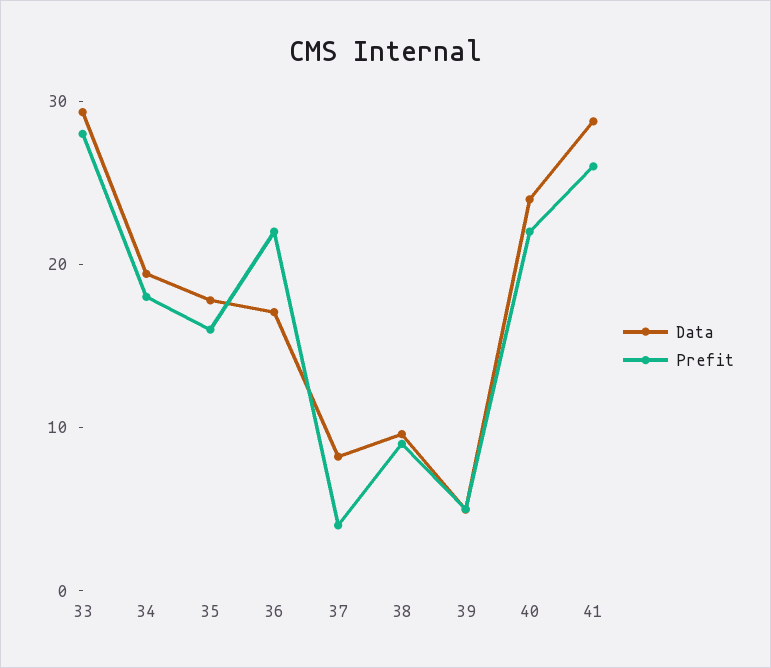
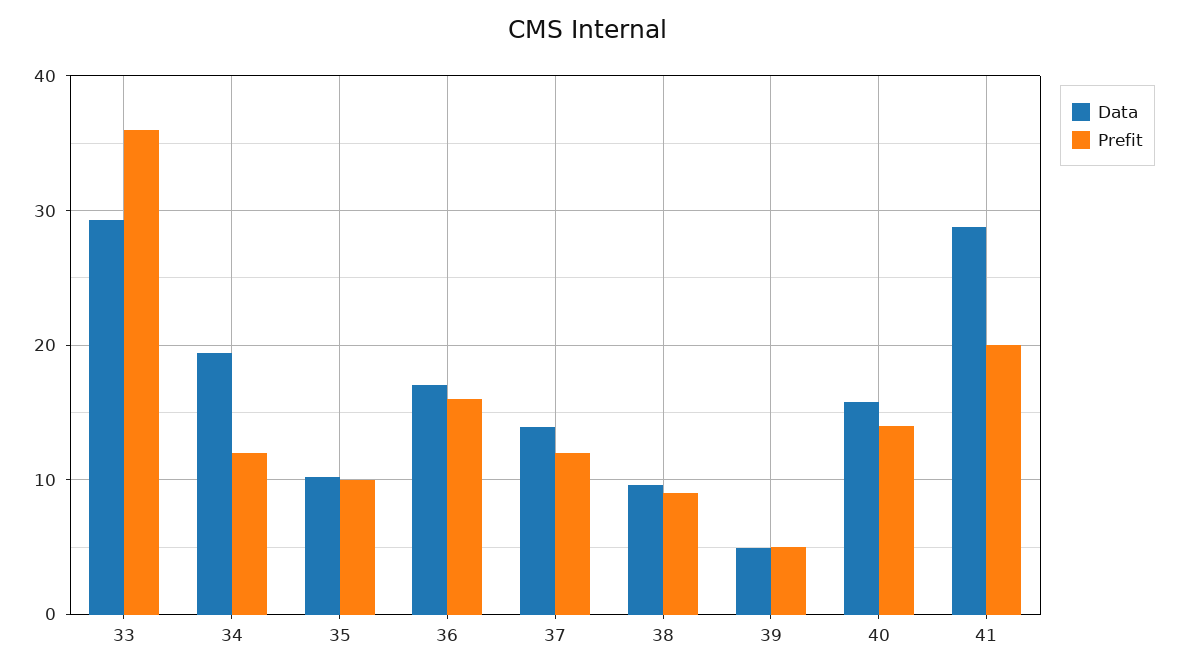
Prefit, 33: 28 -> 36
Prefit, 34: 18 -> 12
Data, 35: 18 -> 10
Prefit, 35: 16 -> 10
Prefit, 36: 22 -> 16
Data, 37: 8 -> 14
Prefit, 37: 4 -> 12
Data, 40: 24 -> 16
Prefit, 40: 22 -> 14
Prefit, 41: 26 -> 20

